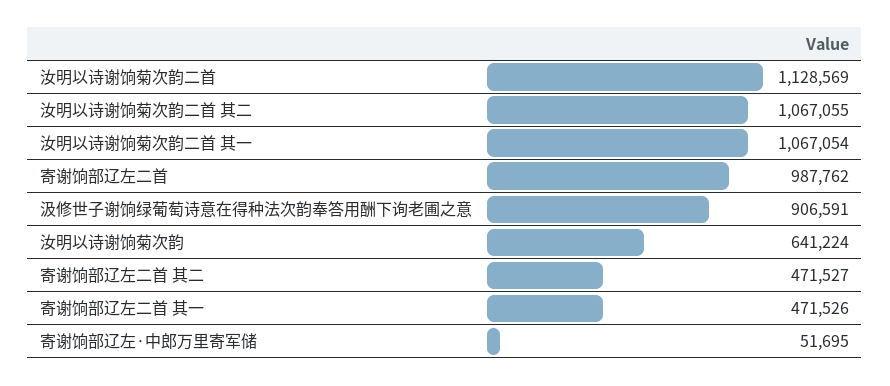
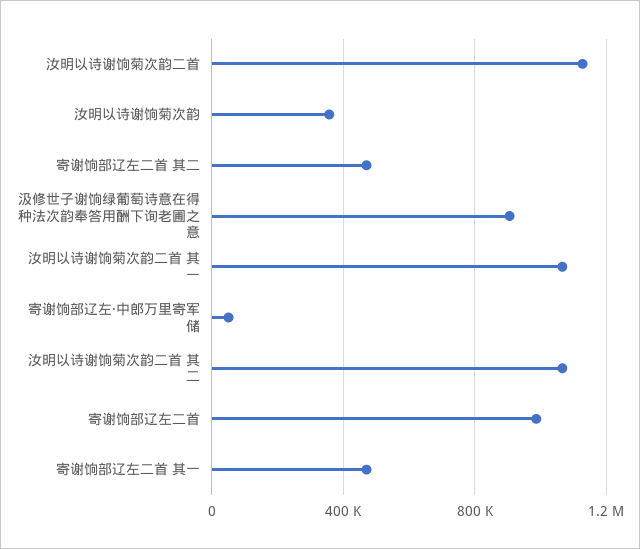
汝明以诗谢饷菊次韵: 641224 -> 350000

